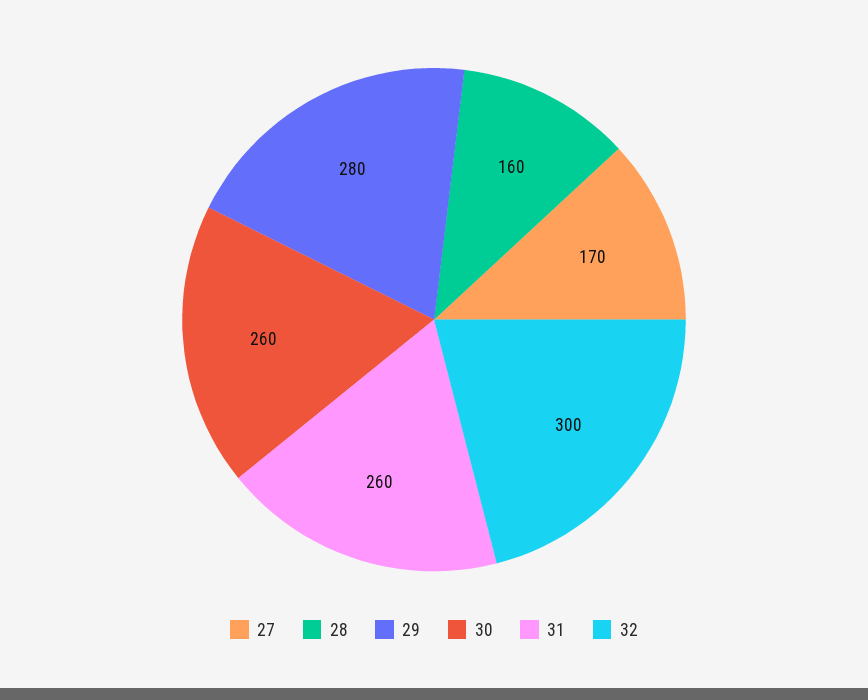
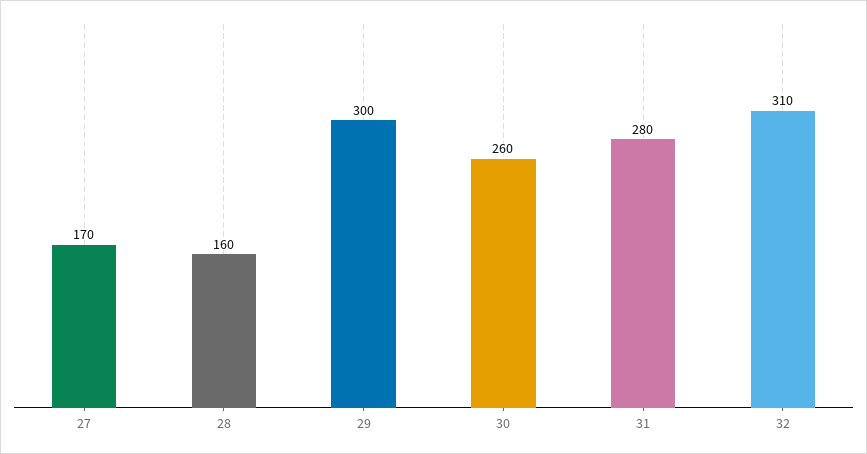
29: 280 -> 300
31: 260 -> 280
32: 300 -> 310

